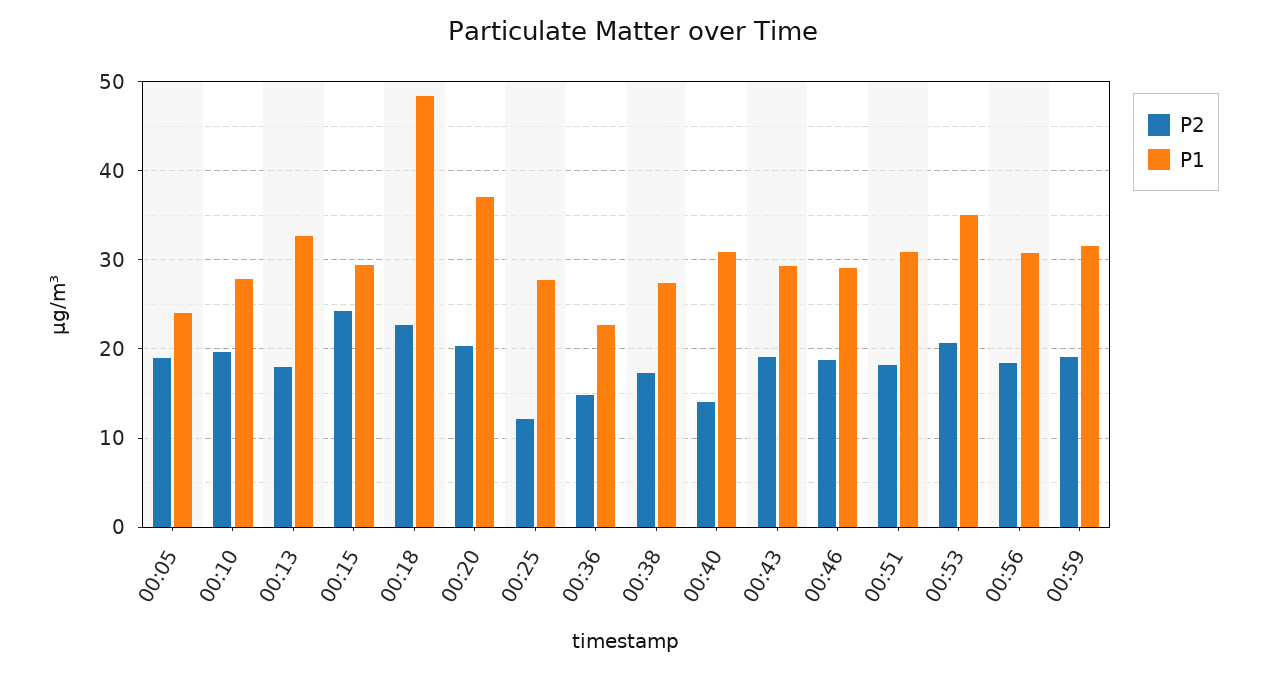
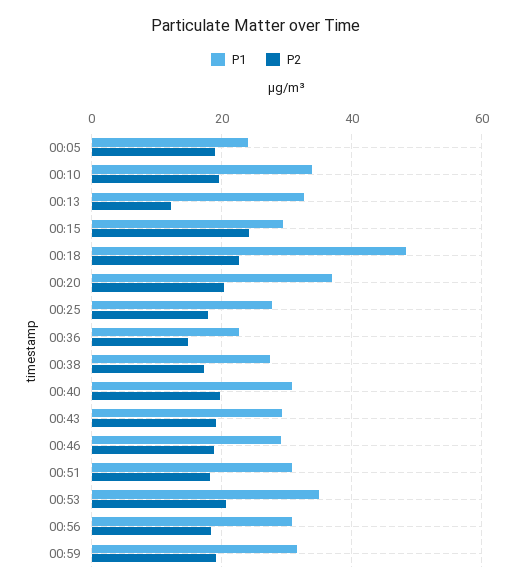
P1, 00:10: 28 -> 34
P2, 00:13: 18 -> 12
P2, 00:25: 12 -> 18
P2, 00:40: 14 -> 20

